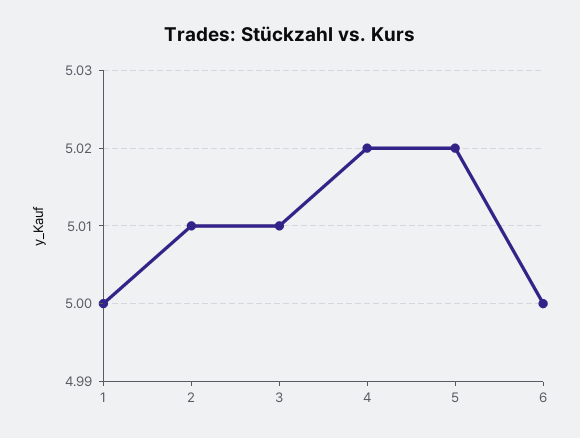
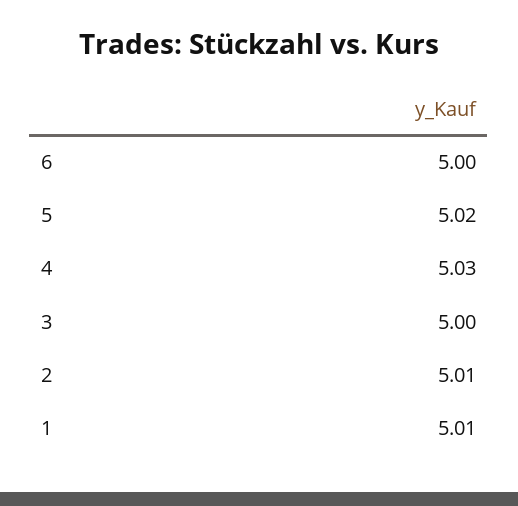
1: 5 -> 5.01
3: 5.01 -> 5
4: 5.02 -> 5.03

